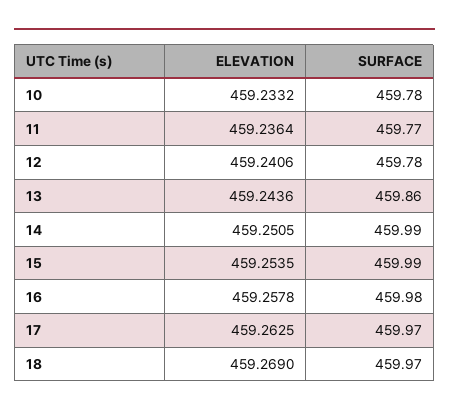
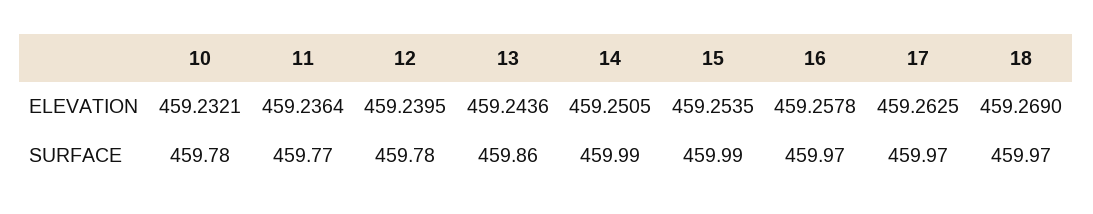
ELEVATION, 10: 459.2332 -> 459.2321
ELEVATION, 12: 459.2406 -> 459.2395
SURFACE, 16: 459.98 -> 459.97

